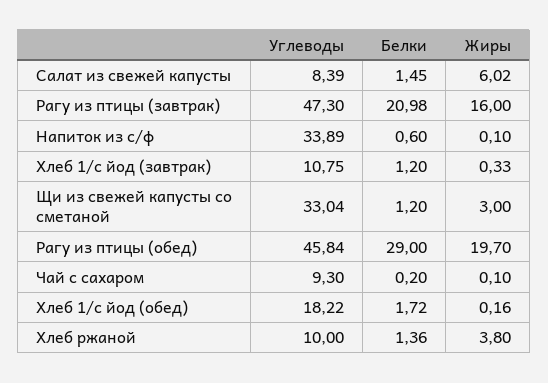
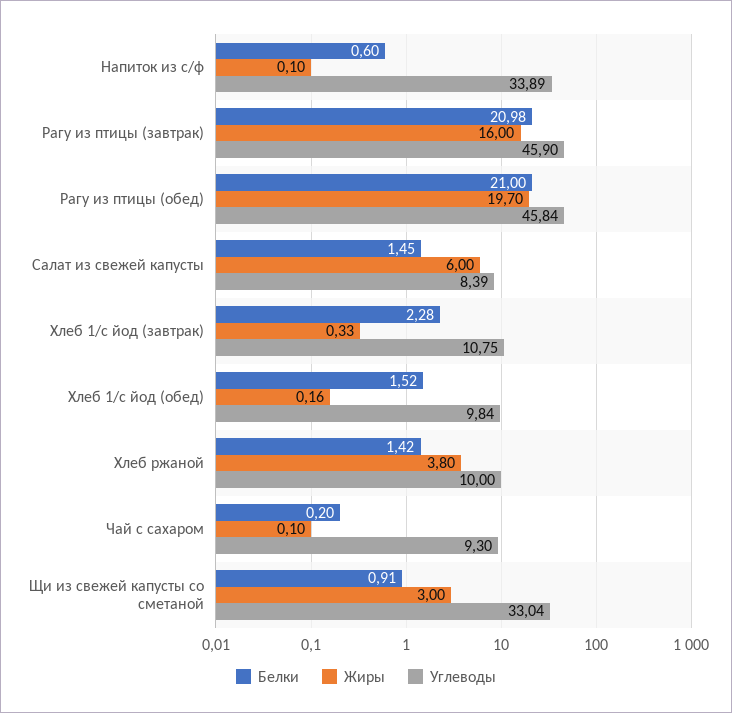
Жиры, Салат из свежей капусты: 6.02 -> 6
Углеводы, Рагу из птицы (завтрак): 47.3 -> 45.9
Белки, Хлеб 1/с йод (завтрак): 1.2 -> 2.28
Белки, Щи из свежей капусты со сметаной: 1.2 -> 0.91
Белки, Рагу из птицы (обед): 29 -> 21
Углеводы, Хлеб 1/с йод (обед): 18.22 -> 9.84
Белки, Хлеб 1/с йод (обед): 1.72 -> 1.52
Белки, Хлеб ржаной: 1.36 -> 1.42

